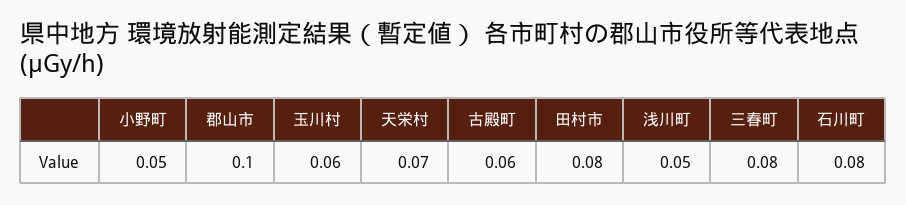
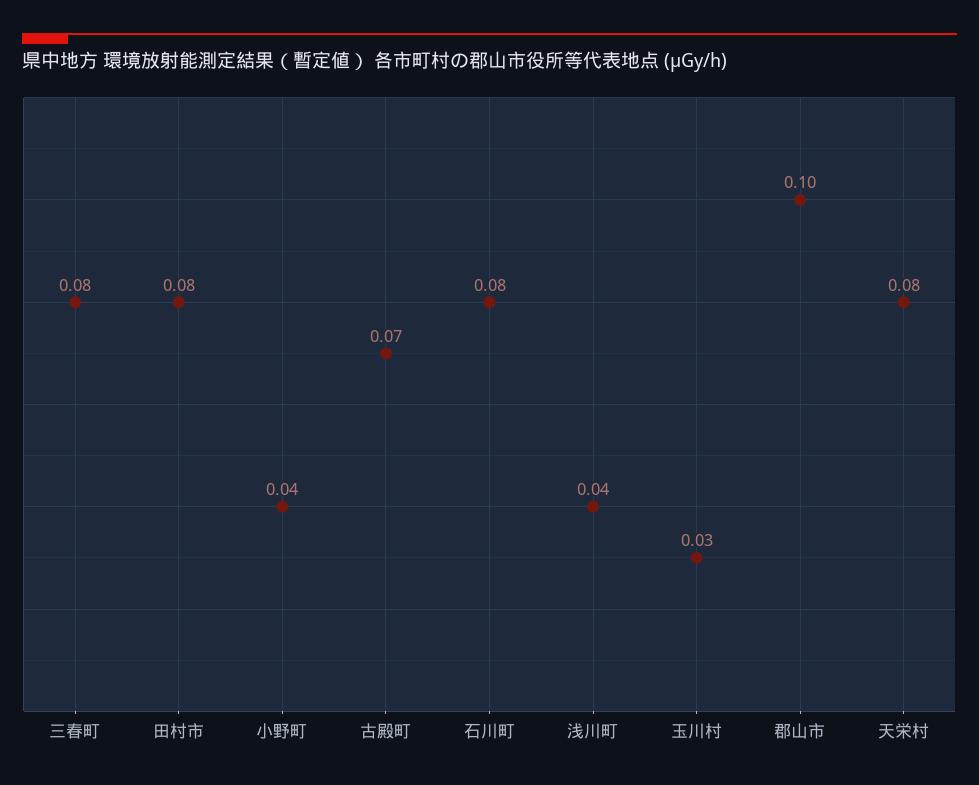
小野町: 0.05 -> 0.04
玉川村: 0.06 -> 0.03
天栄村: 0.07 -> 0.08
古殿町: 0.06 -> 0.07
浅川町: 0.05 -> 0.04

